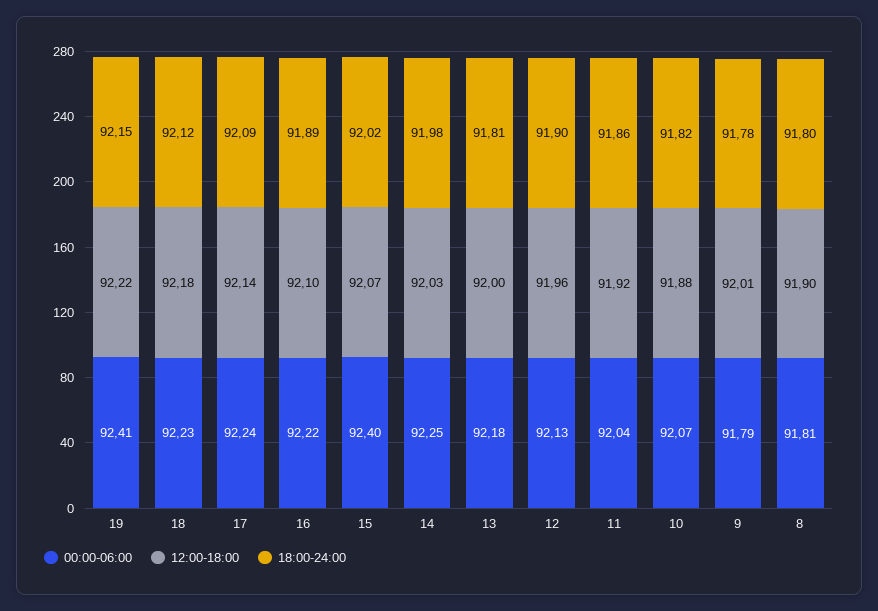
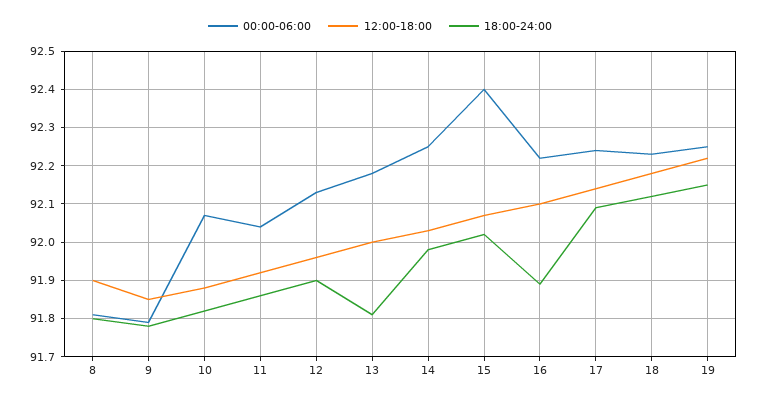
00:00-06:00, 19: 92.41 -> 92.25
12:00-18:00, 9: 92.01 -> 91.85

